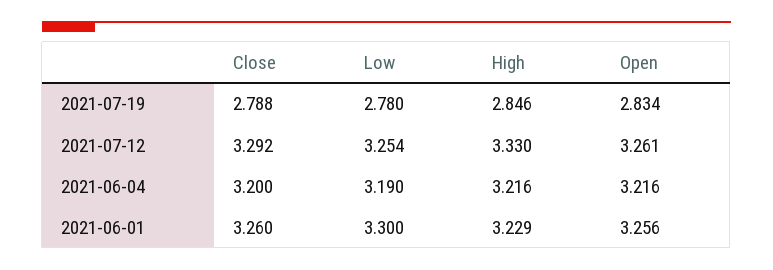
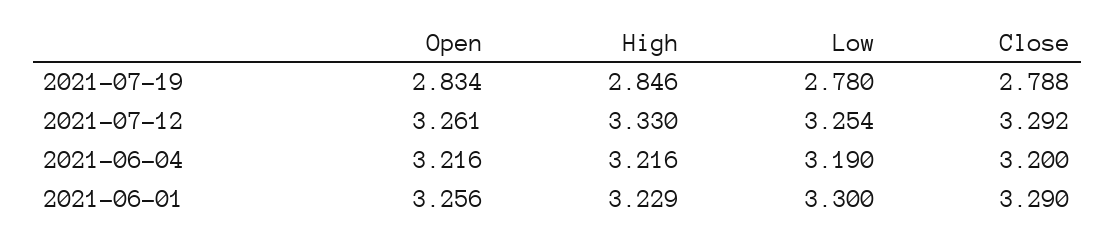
Close, 2021-06-01: 3.26 -> 3.29

